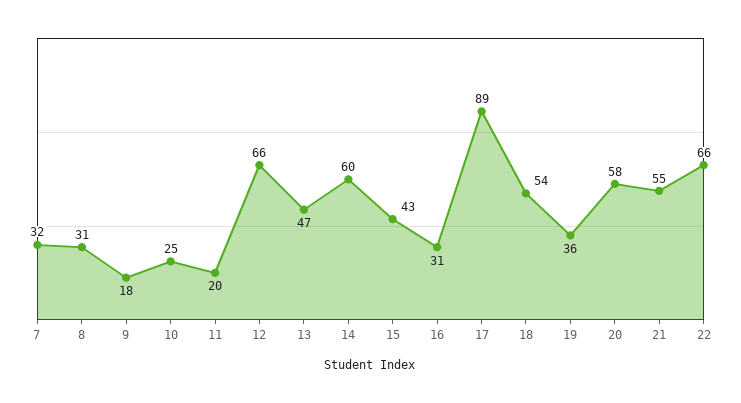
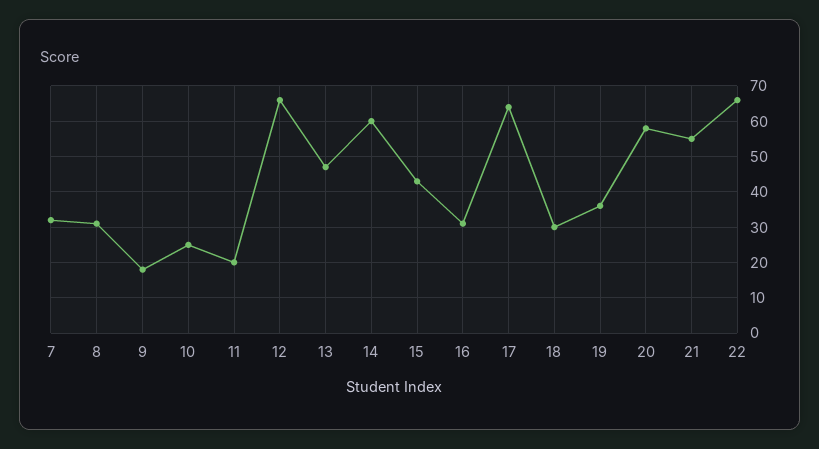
17: 89 -> 65
18: 54 -> 30

